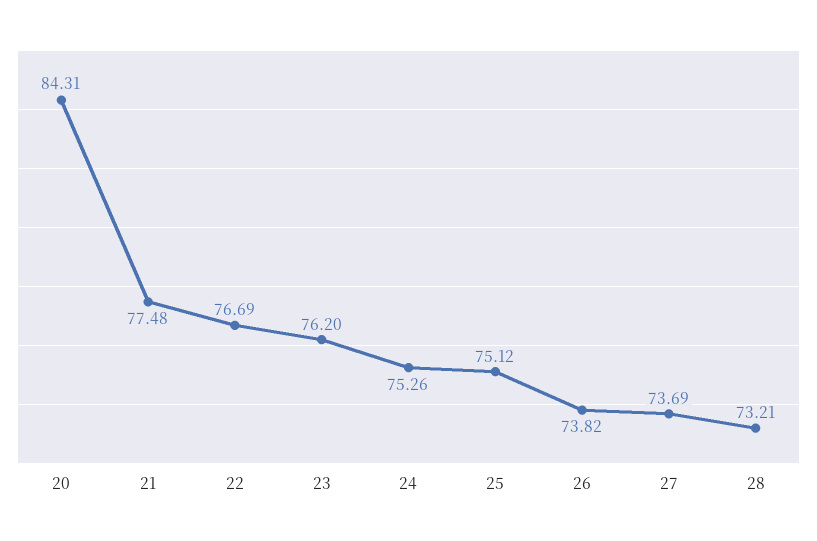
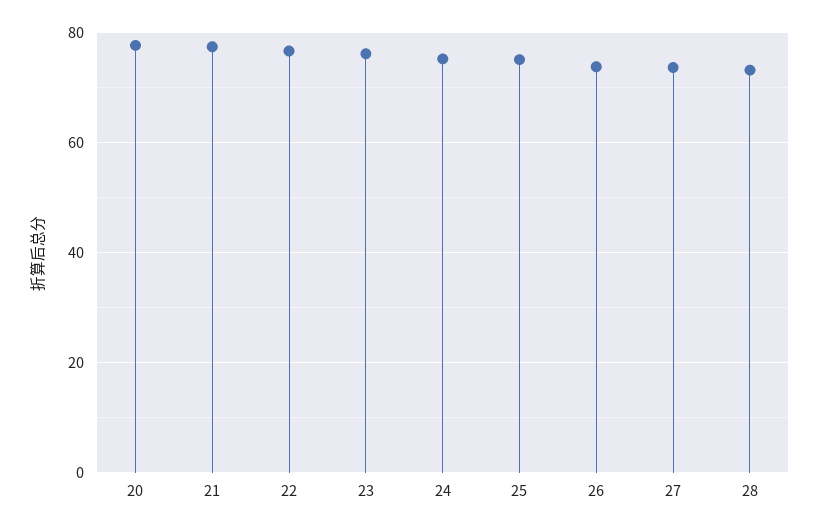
20: 84.31 -> 78

